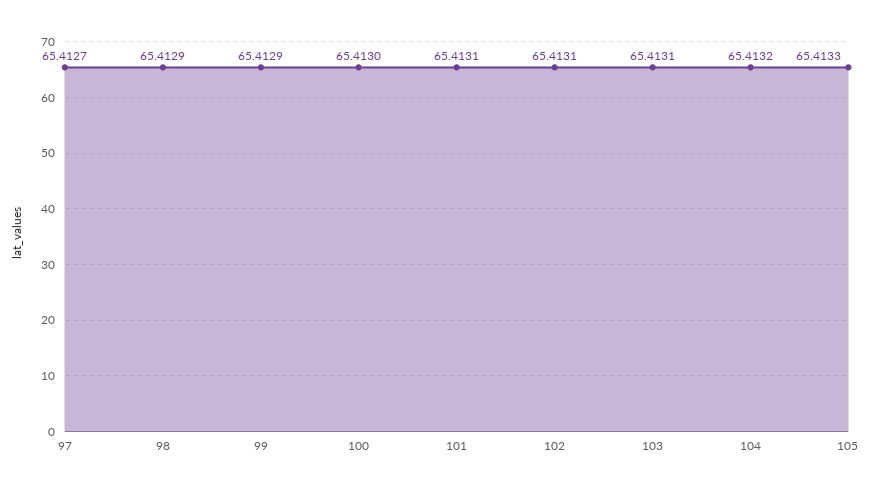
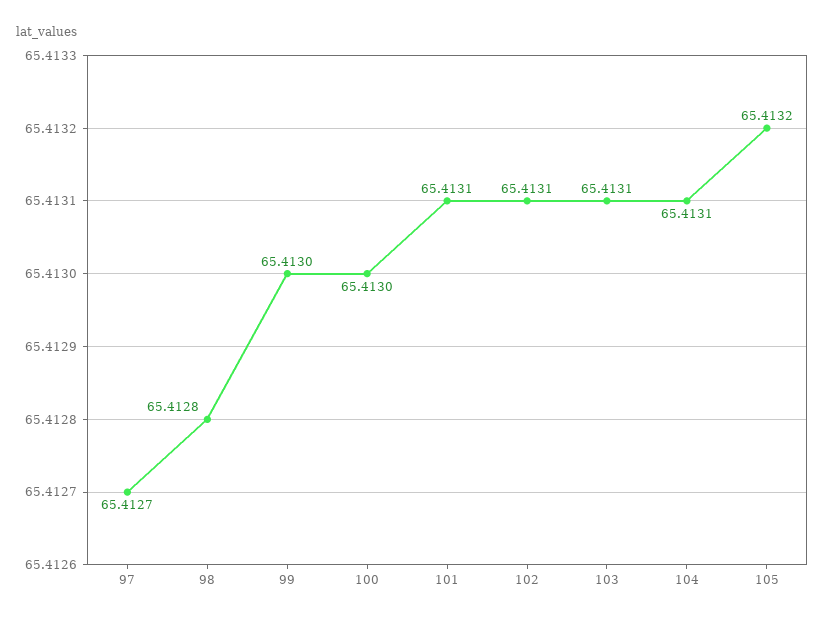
98: 65.4129 -> 65.4128
99: 65.4129 -> 65.413
104: 65.4132 -> 65.4131
105: 65.4133 -> 65.4132

